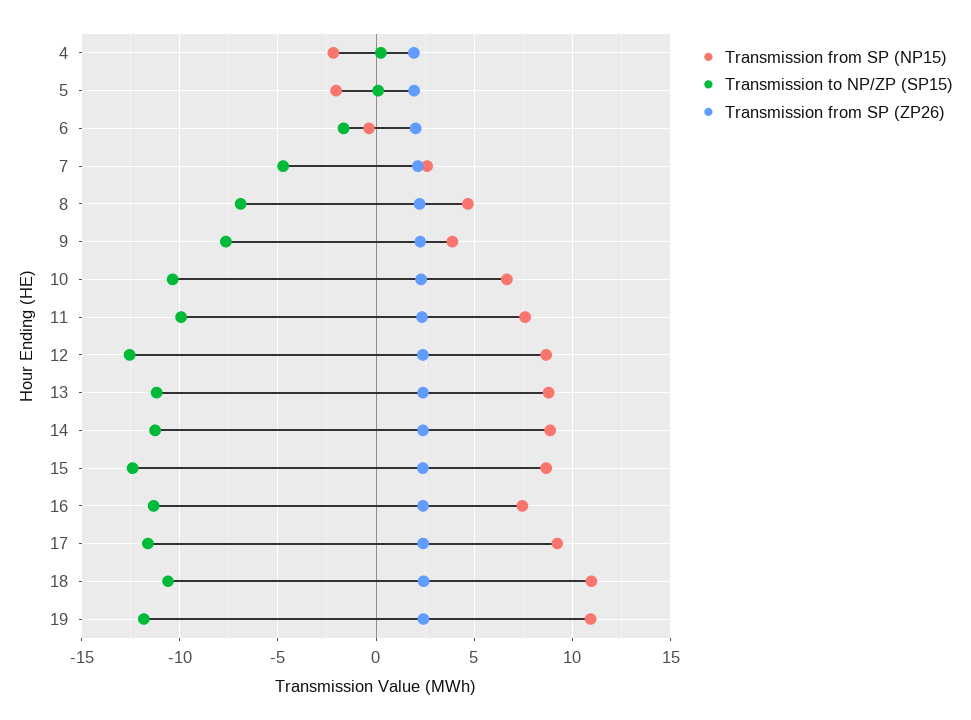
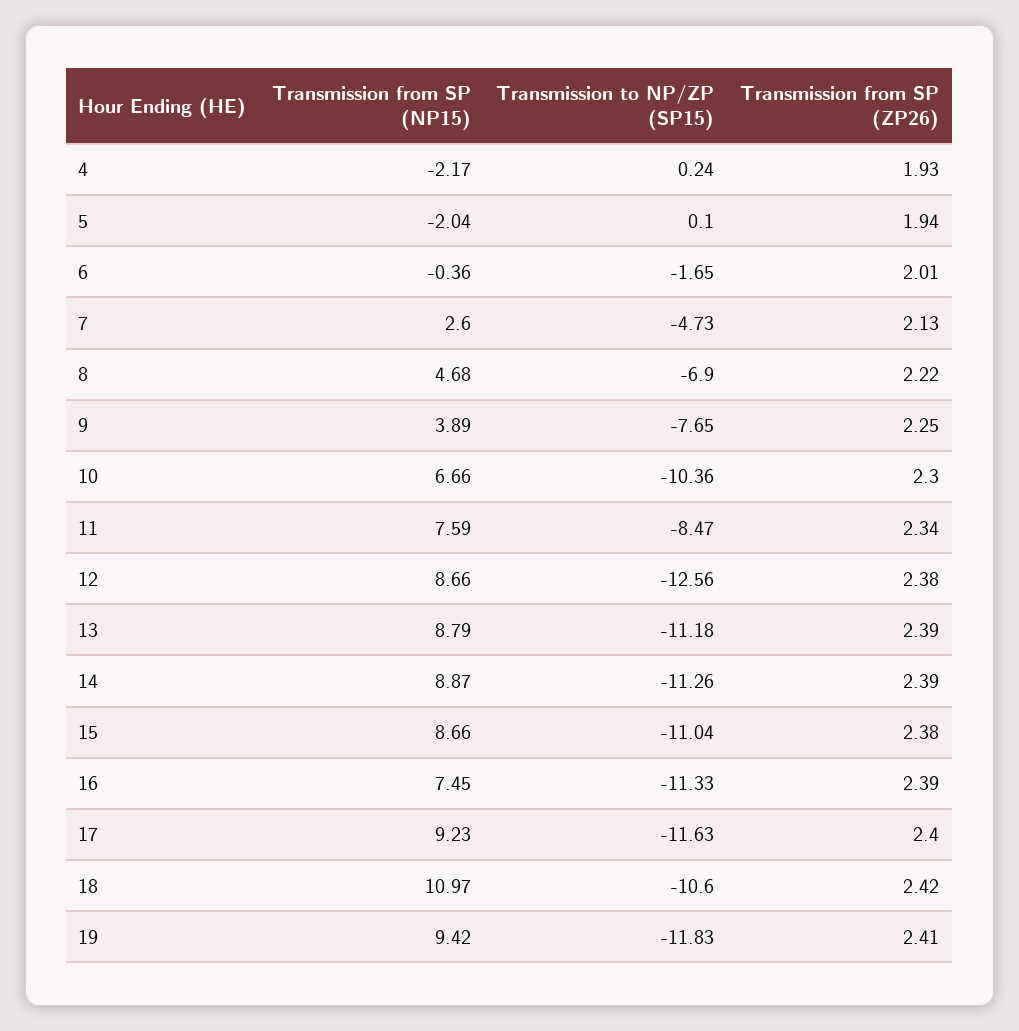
Transmission to NP/ZP (SP15), 11: -10 -> -8.47
Transmission to NP/ZP (SP15), 15: -12.5 -> -11.04
Transmission from SP (NP15), 19: 11 -> 9.42

